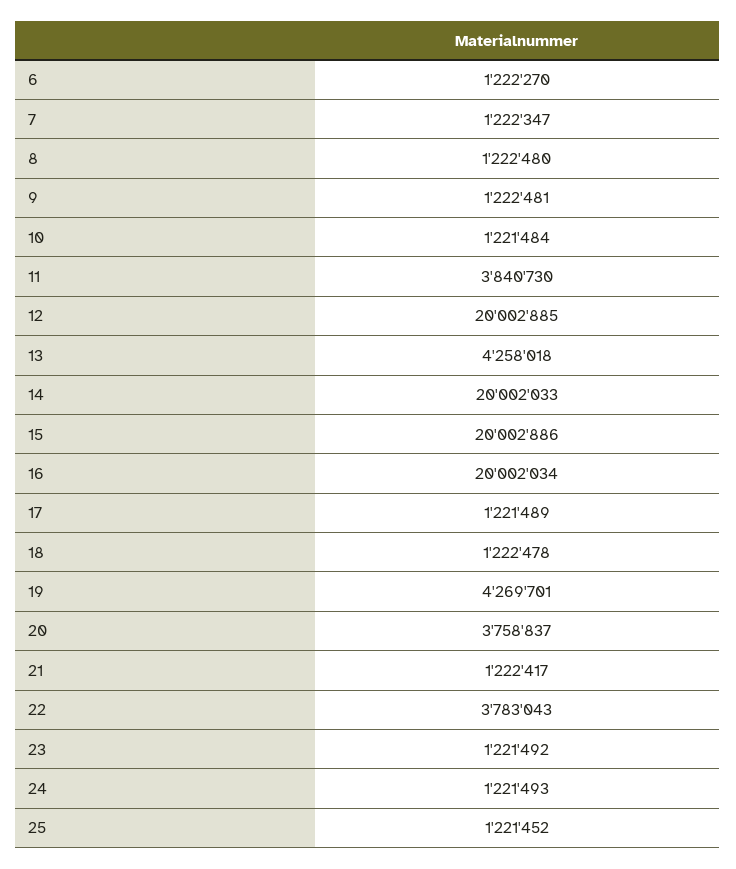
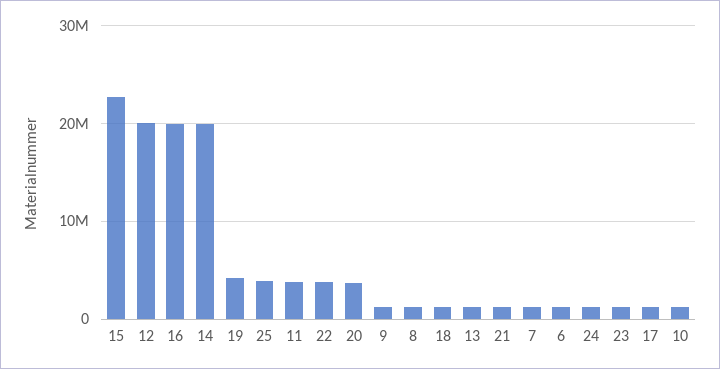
13: 4258018 -> 1000000
15: 20002886 -> 23000000
25: 1221452 -> 4000000

